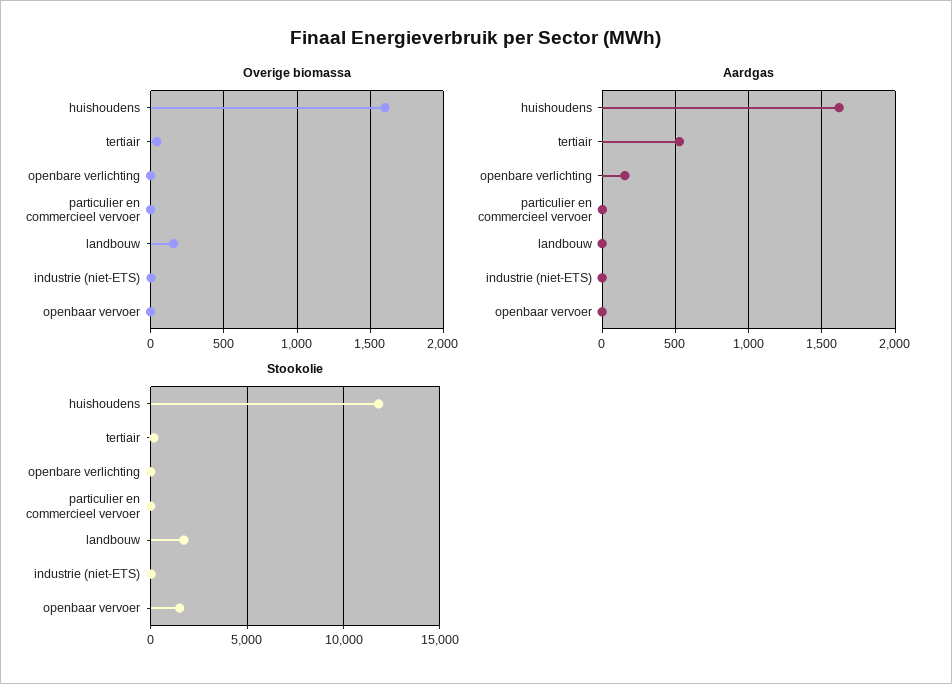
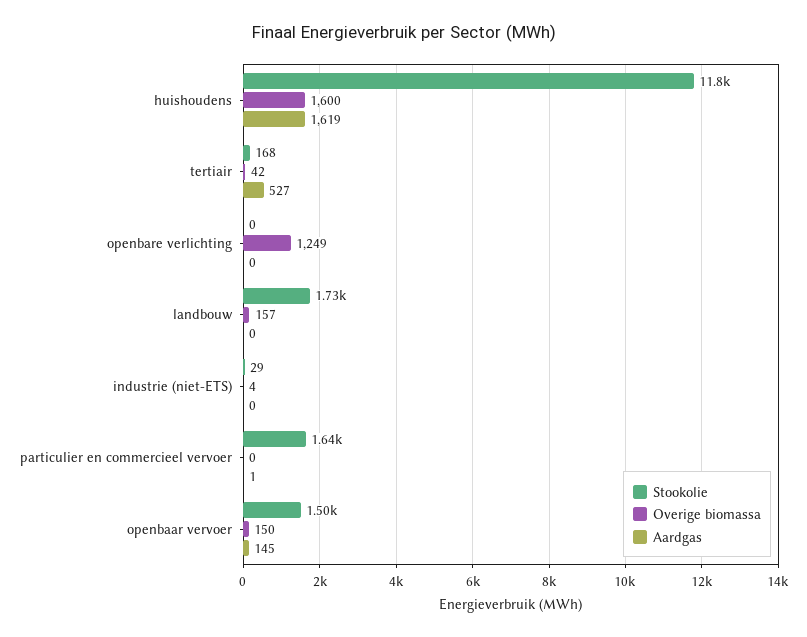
Overige biomassa, openbare verlichting: 0 -> 1249
Overige biomassa, openbaar vervoer: 0 -> 150
Aardgas, openbare verlichting: 150 -> 0
Aardgas, openbaar vervoer: 0 -> 145
Stookolie, particulier en commercieel vervoer: 0 -> 1640

